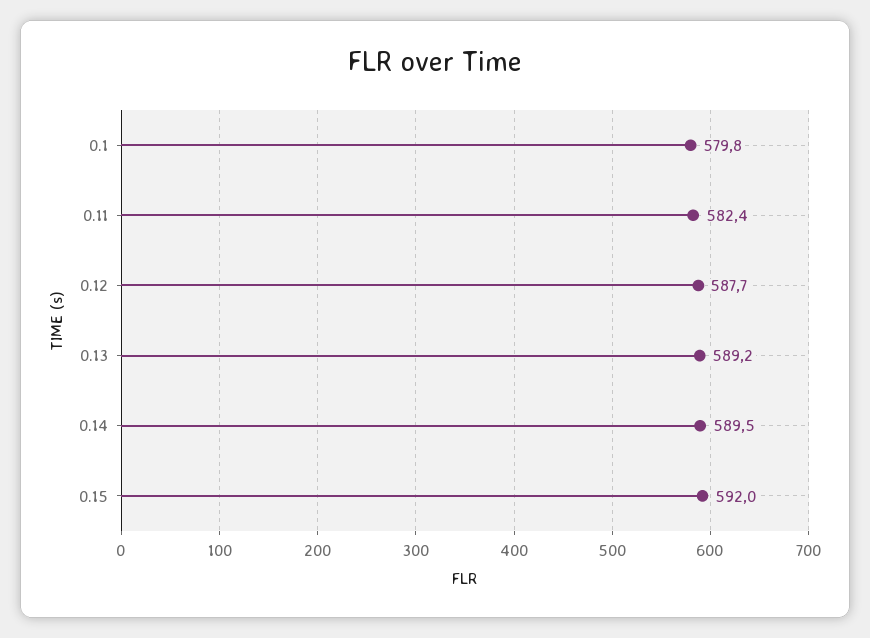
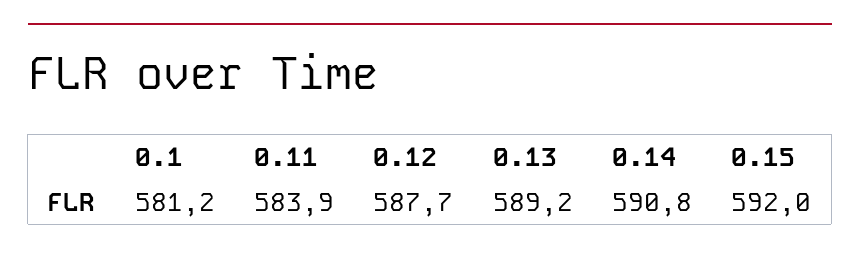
0.1: 579.8 -> 581.2
0.11: 582.4 -> 583.9
0.14: 589.5 -> 590.8

